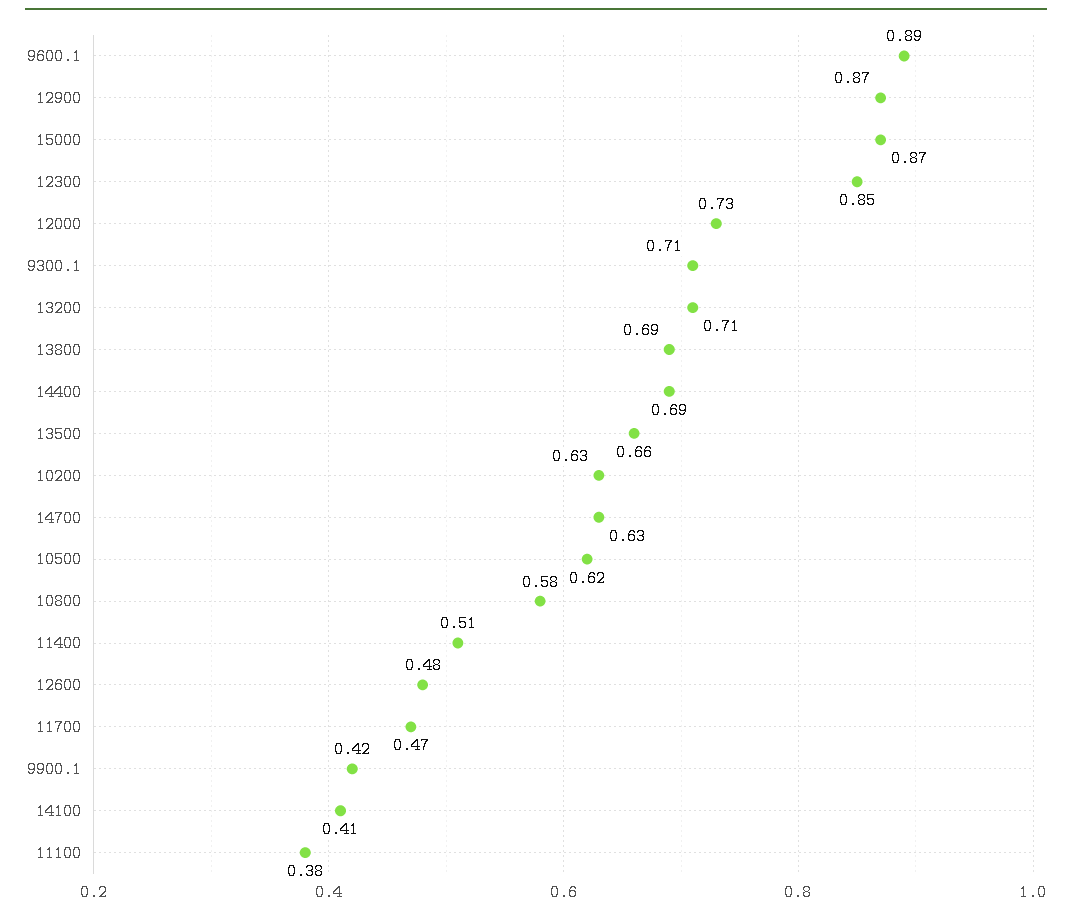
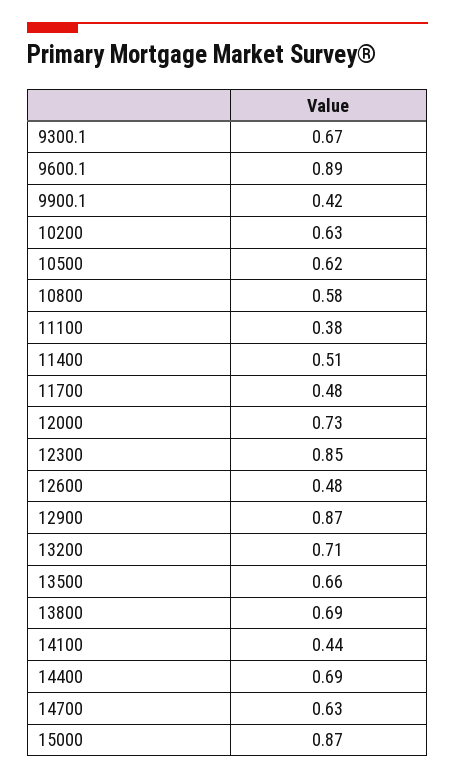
9300.1: 0.71 -> 0.67
11700: 0.47 -> 0.48
14100: 0.41 -> 0.44

